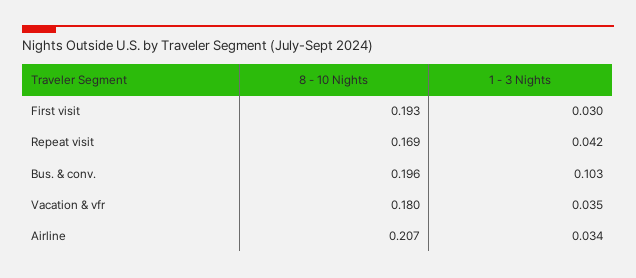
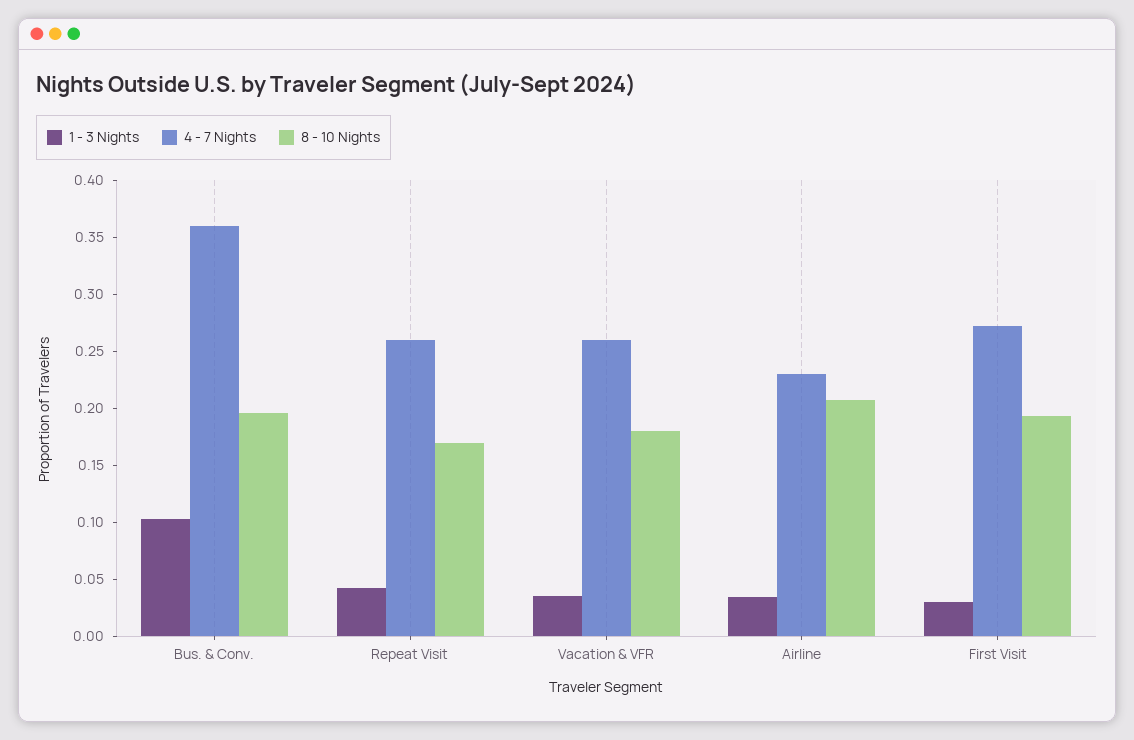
4 - 7 Nights, Bus. & conv.: none -> 0.36
4 - 7 Nights, Repeat visit: none -> 0.26
4 - 7 Nights, Vacation & vfr: none -> 0.26
4 - 7 Nights, Airline: none -> 0.23
4 - 7 Nights, First visit: none -> 0.27

